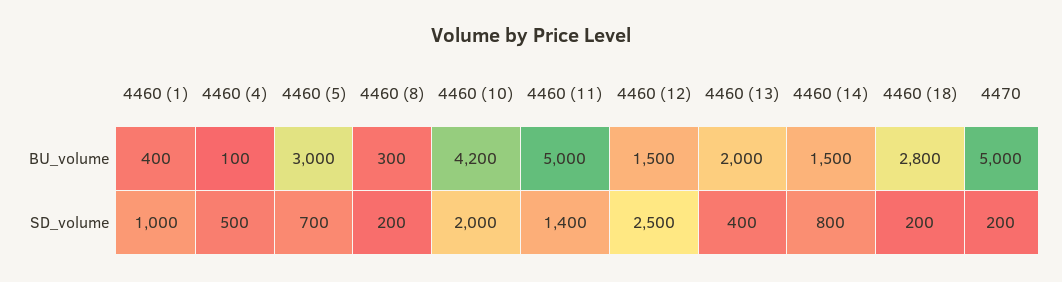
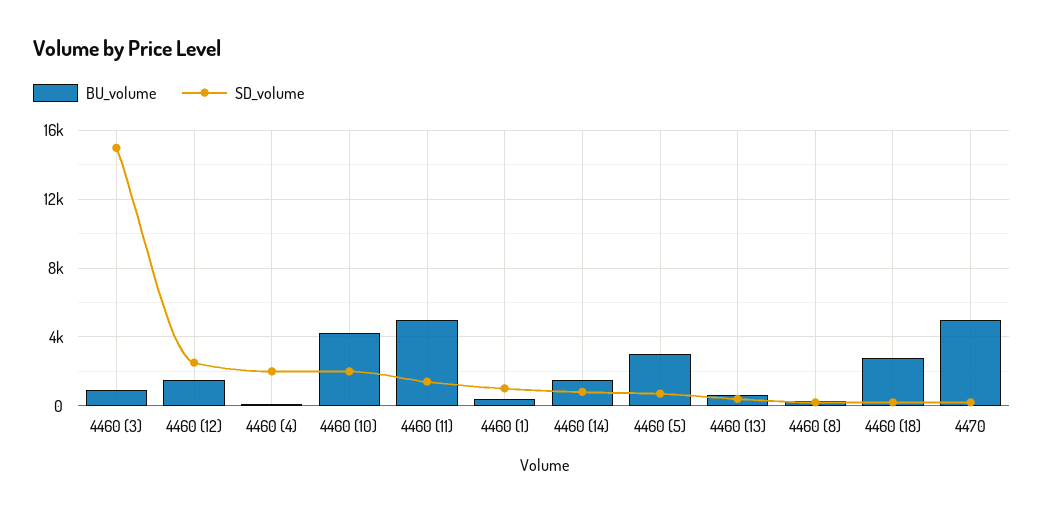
BU_volume, 4460 (13): 2000 -> 500
SD_volume, 4460 (4): 500 -> 2000
BU_volume, 4460 (3): none -> 1000
SD_volume, 4460 (3): none -> 15000

